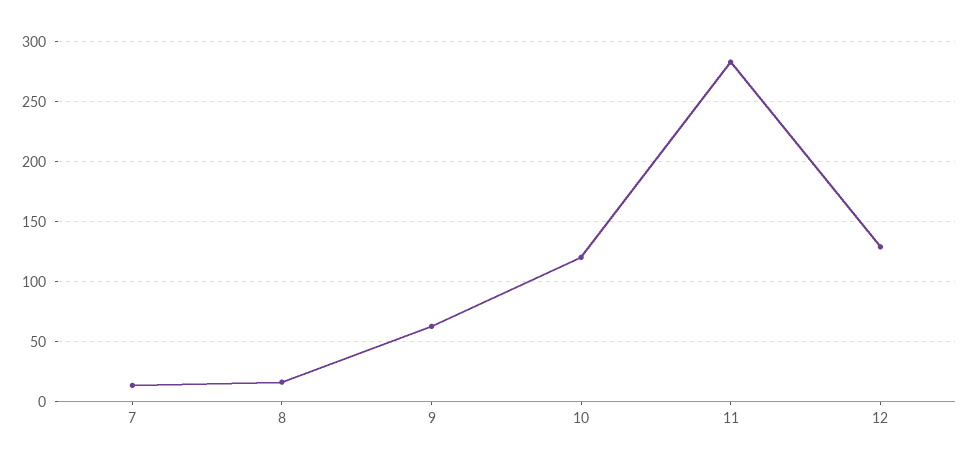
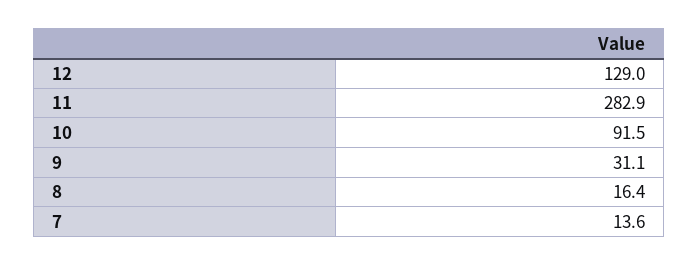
9: 60 -> 31.1
10: 120 -> 91.5

